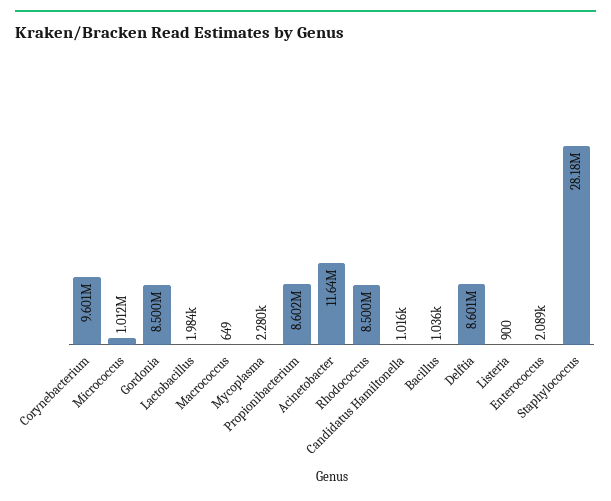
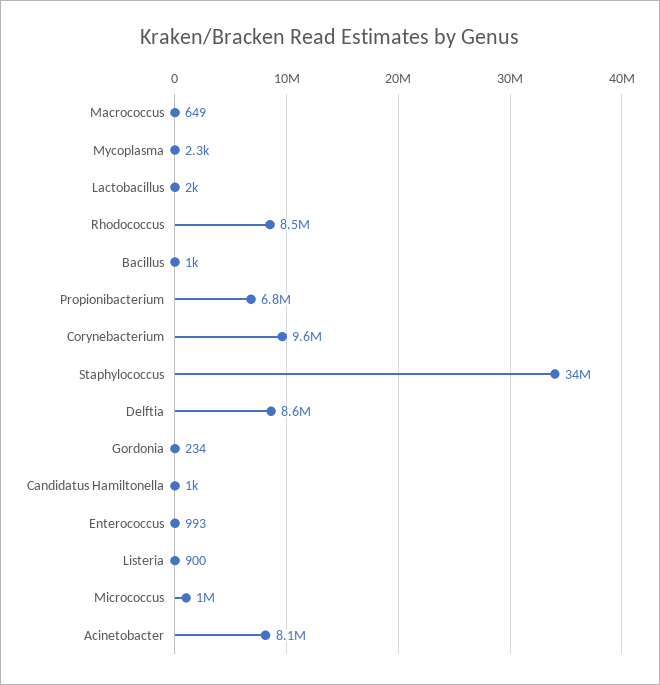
Gordonia: 8500000 -> 234
Propionibacterium: 8602000 -> 6800000
Acinetobacter: 11640000 -> 8100000
Enterococcus: 2089 -> 993
Staphylococcus: 28180000 -> 34000000

